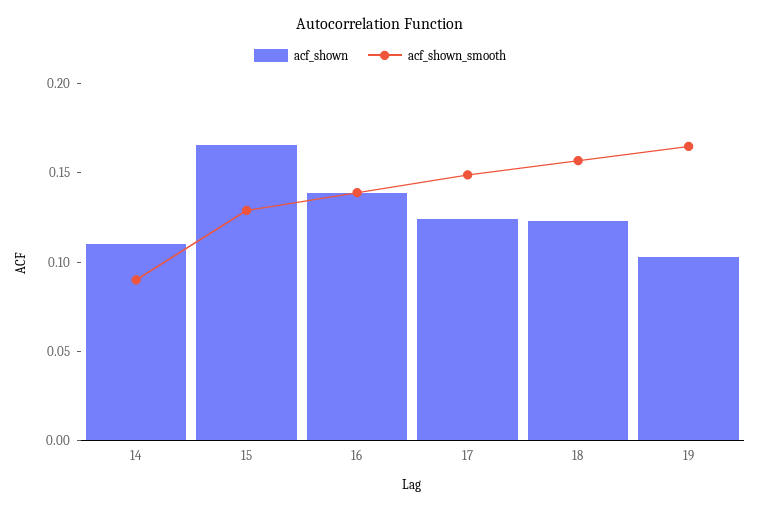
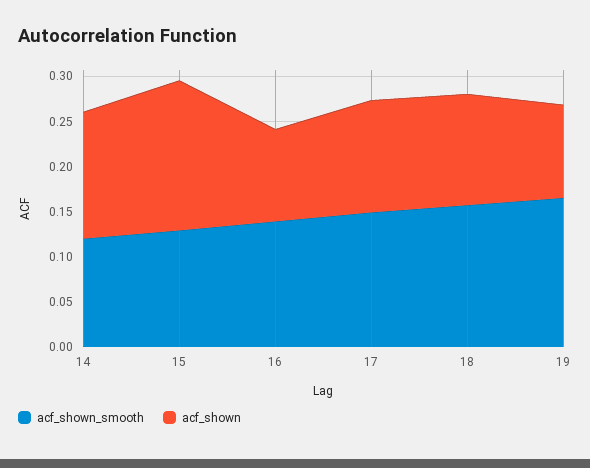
acf_shown, 14: 0.11 -> 0.14
acf_shown_smooth, 14: 0.09 -> 0.12
acf_shown, 16: 0.14 -> 0.1

